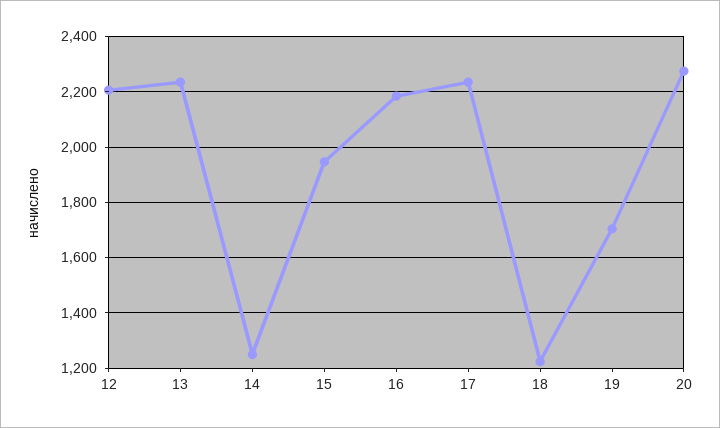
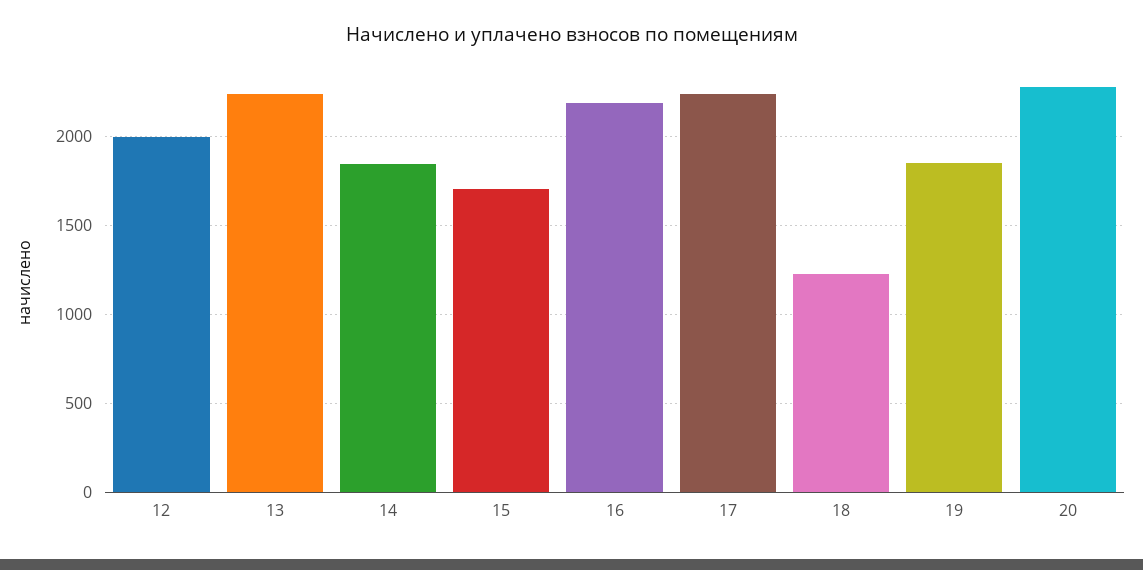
12: 2200 -> 2000
14: 1250 -> 1850
15: 1950 -> 1700
19: 1700 -> 1850

